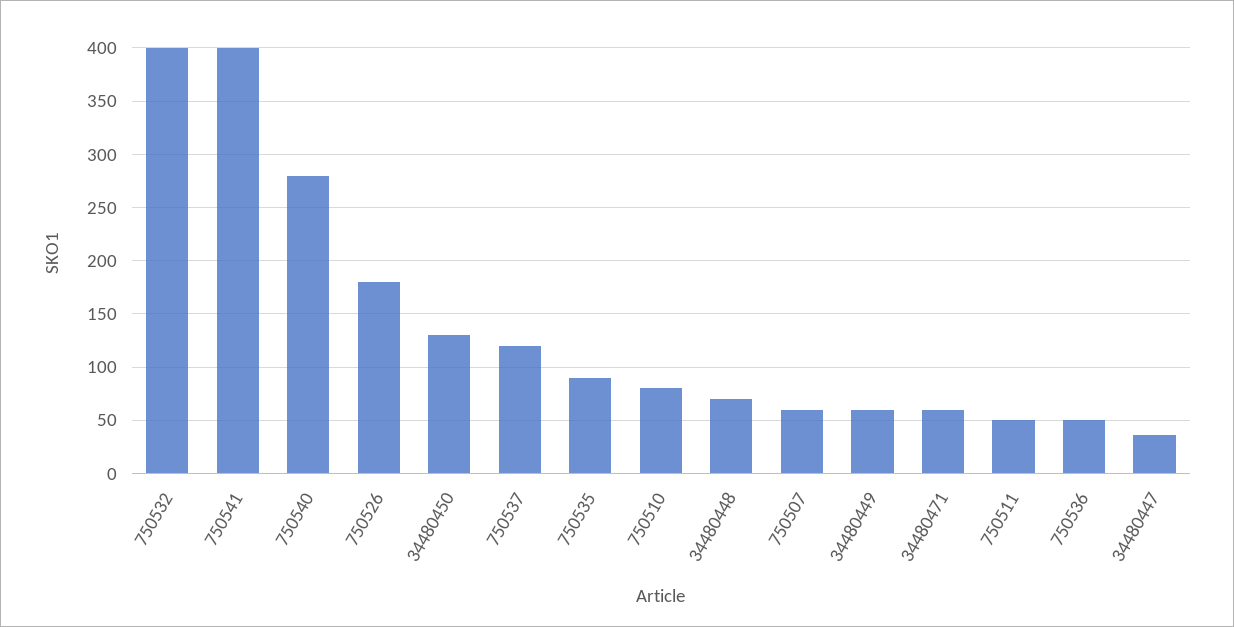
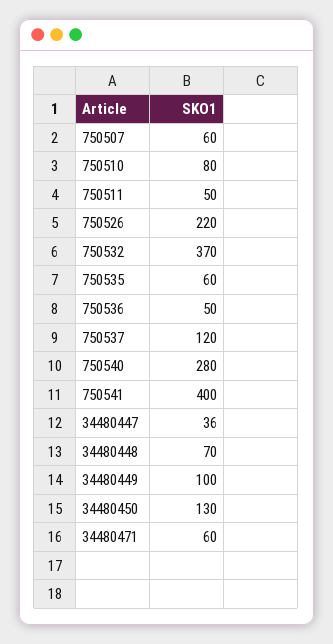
750532: 400 -> 370
750526: 180 -> 220
750535: 90 -> 60
34480449: 60 -> 100

